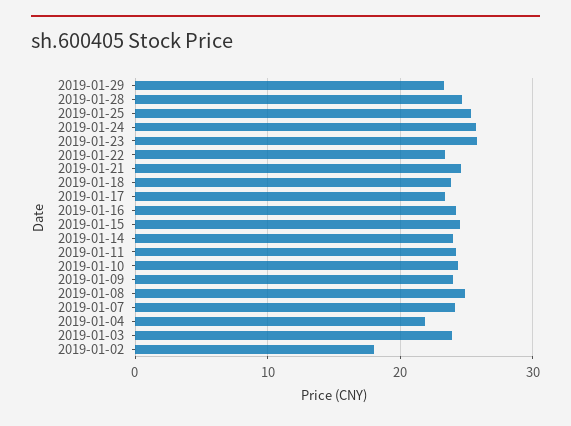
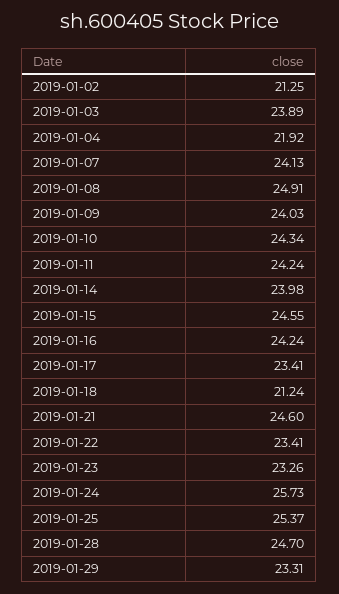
2019-01-23: 26 -> 23.26
2019-01-18: 24 -> 21.24
2019-01-02: 18 -> 21.25

